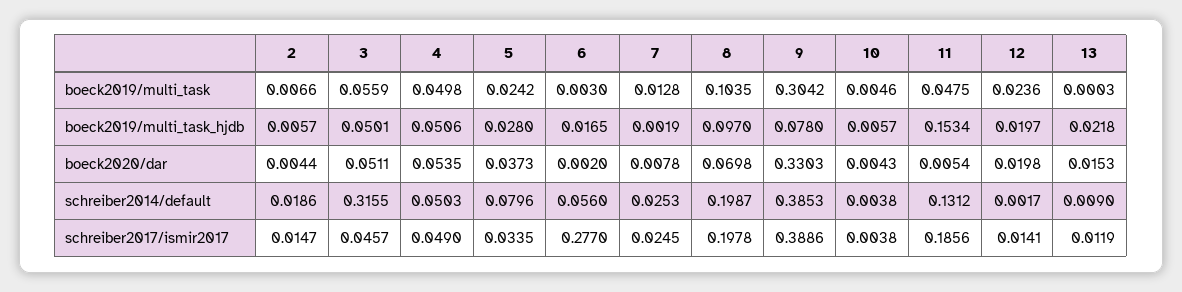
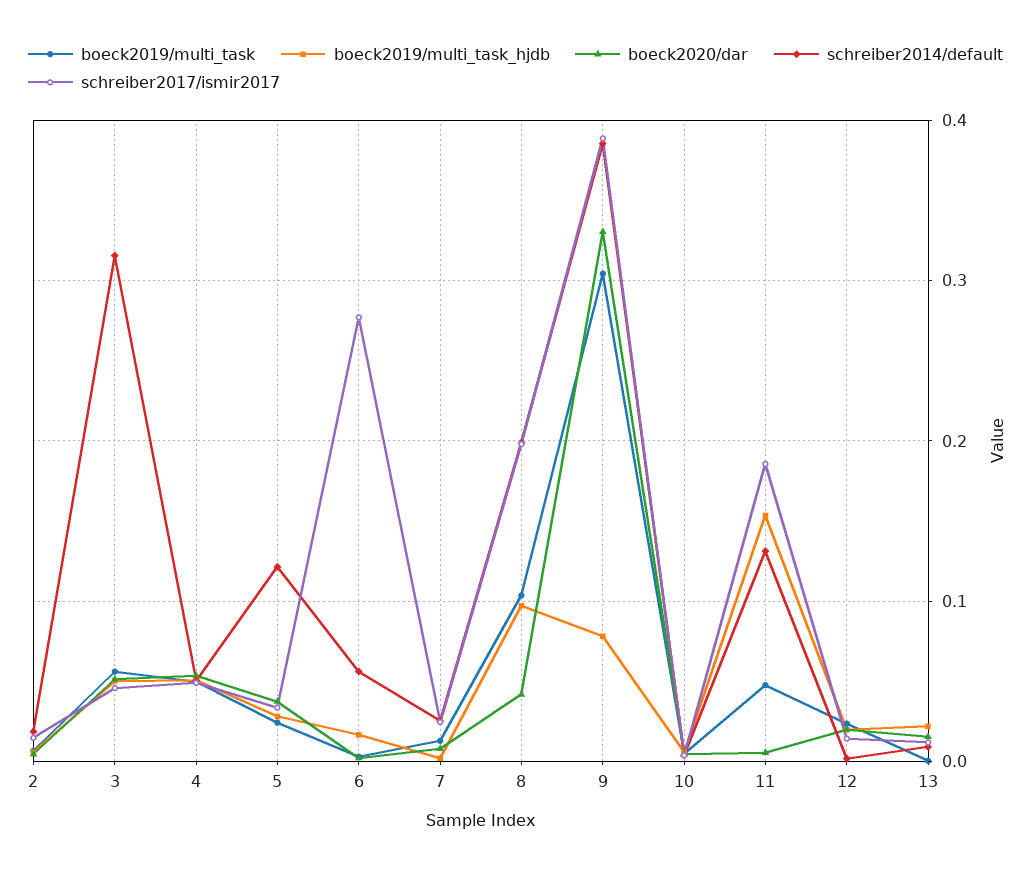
boeck2020/dar, 8: 0.0698 -> 0.04
schreiber2014/default, 5: 0.0796 -> 0.12

